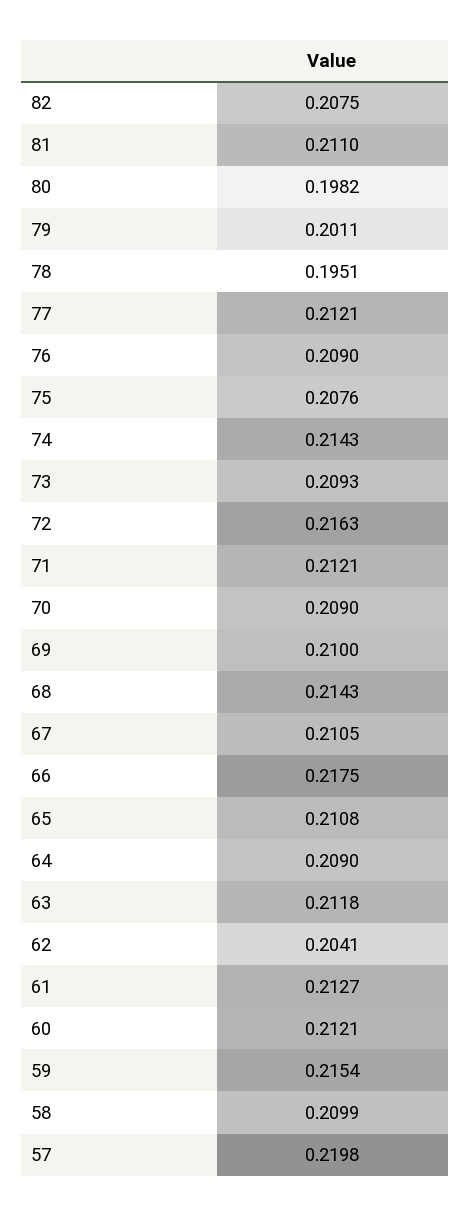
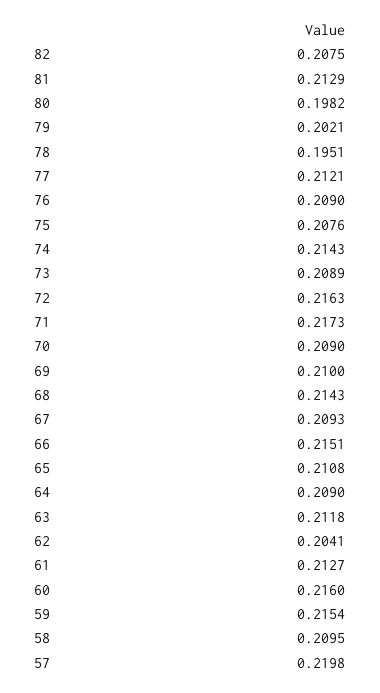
81: 0.211 -> 0.2129
79: 0.2011 -> 0.2021
73: 0.2093 -> 0.2089
71: 0.2121 -> 0.2173
67: 0.2105 -> 0.2093
66: 0.2175 -> 0.2151
60: 0.2121 -> 0.216
58: 0.2099 -> 0.2095

